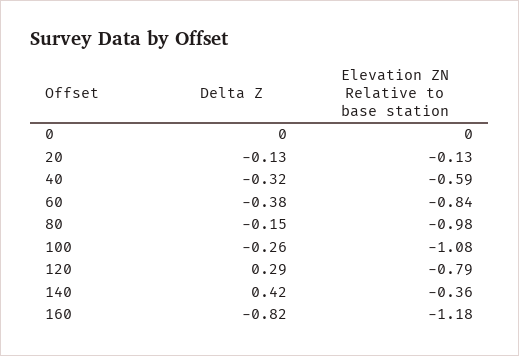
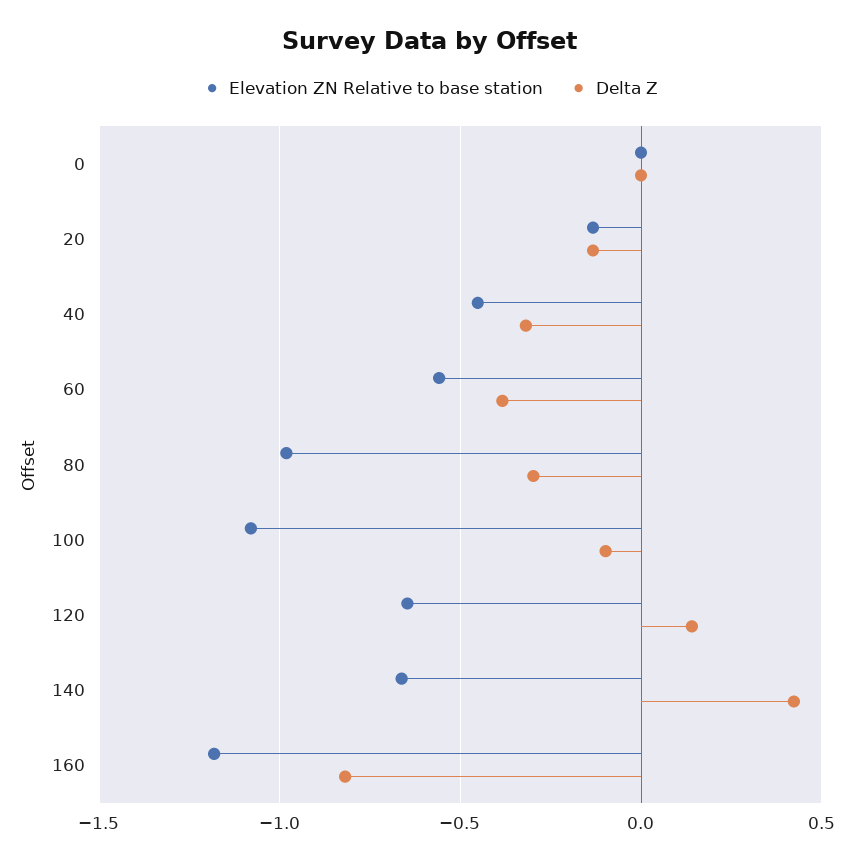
Elevation ZN Relative to base station, 40: -0.59 -> -0.45
Elevation ZN Relative to base station, 60: -0.84 -> -0.55
Delta Z, 80: -0.15 -> -0.3
Delta Z, 100: -0.26 -> -0.1
Delta Z, 120: 0.29 -> 0.15
Elevation ZN Relative to base station, 120: -0.79 -> -0.65
Elevation ZN Relative to base station, 140: -0.36 -> -0.65

